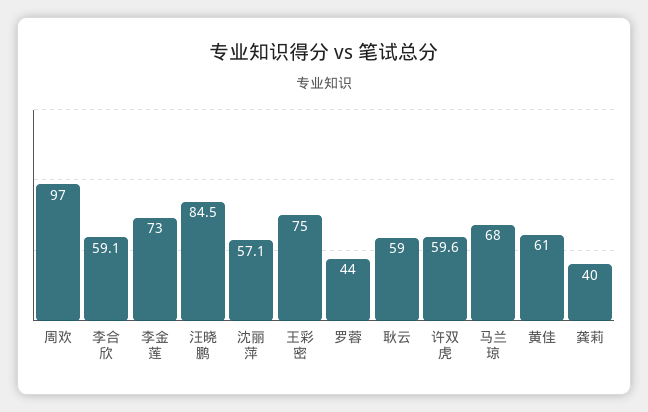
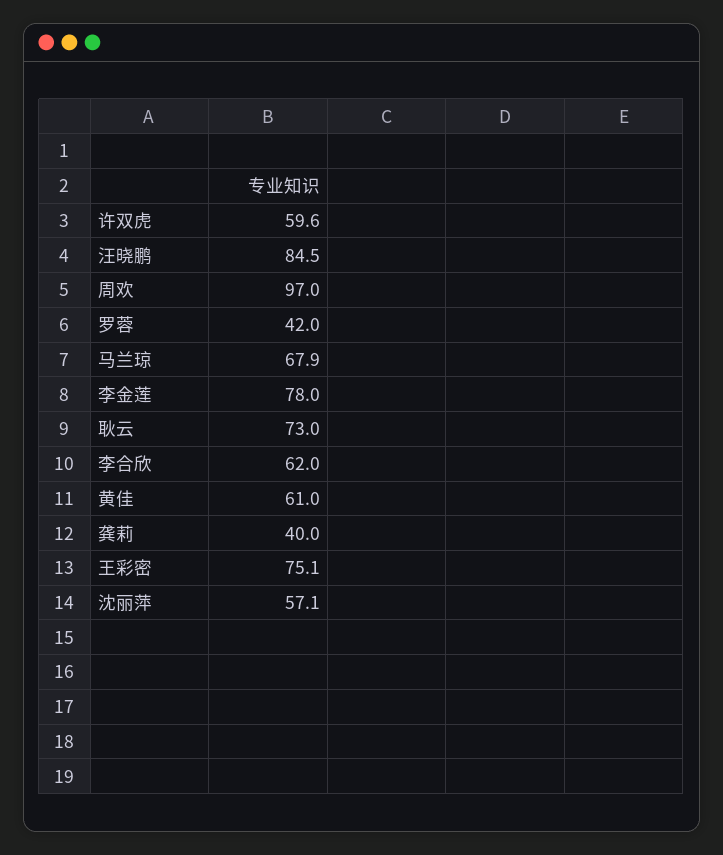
李合欣: 59.1 -> 62
李金莲: 73 -> 78
王彩密: 75 -> 75.1
罗蓉: 44 -> 42
耿云: 59 -> 73
马兰琼: 68 -> 67.9

